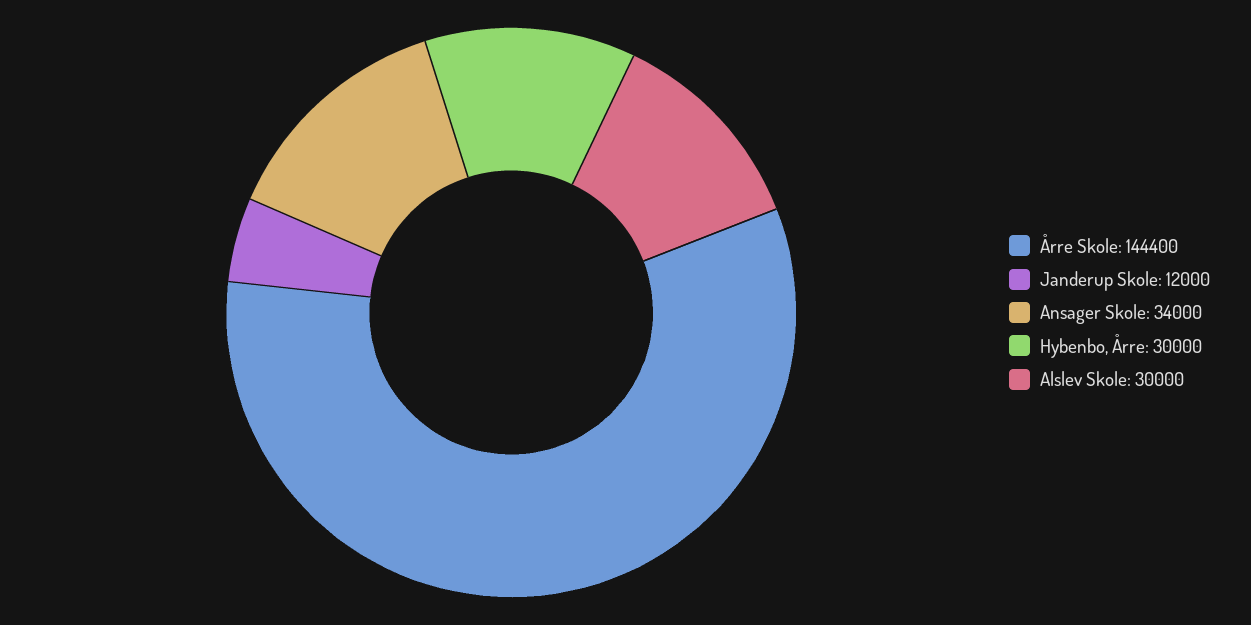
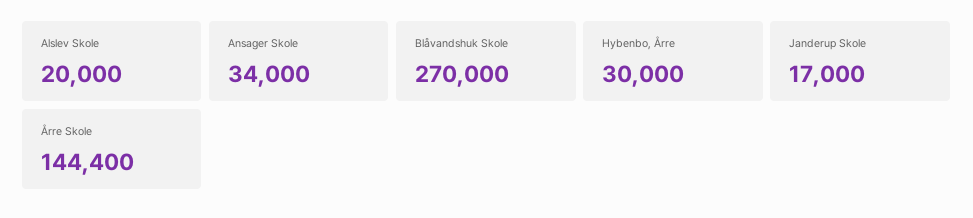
Janderup Skole: 12000 -> 17000
Alslev Skole: 30000 -> 20000
Blåvandshuk Skole: none -> 270000

